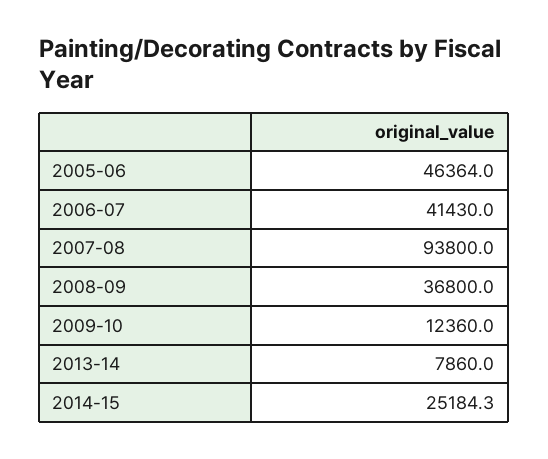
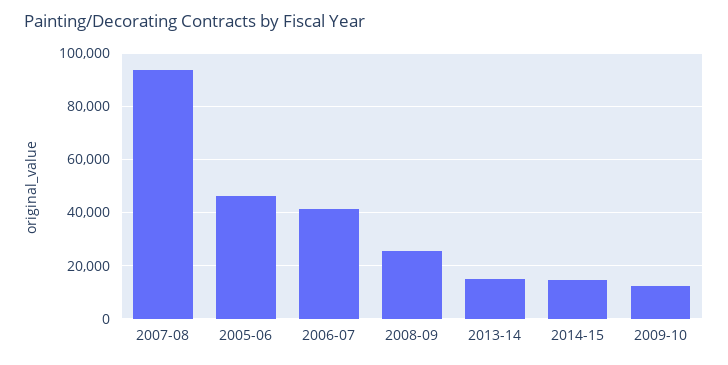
2008-09: 36800 -> 25000
2013-14: 7860 -> 15000
2014-15: 25184.3 -> 15000

